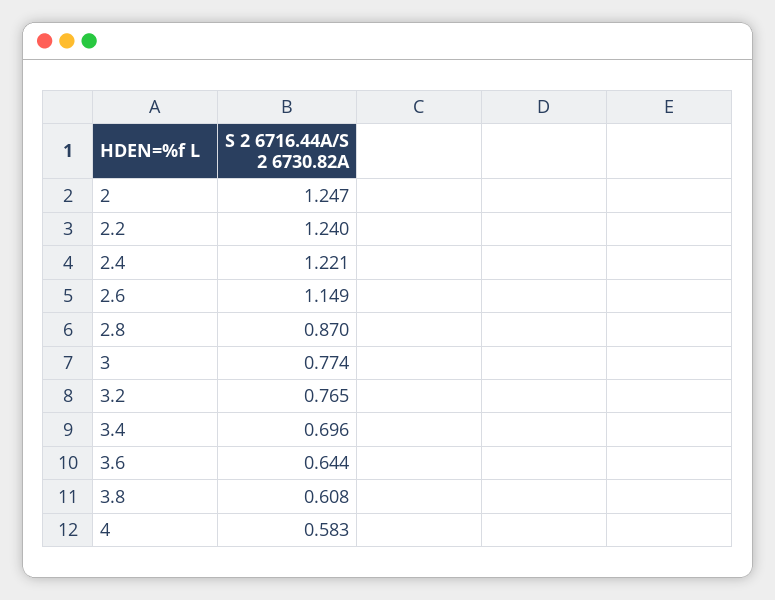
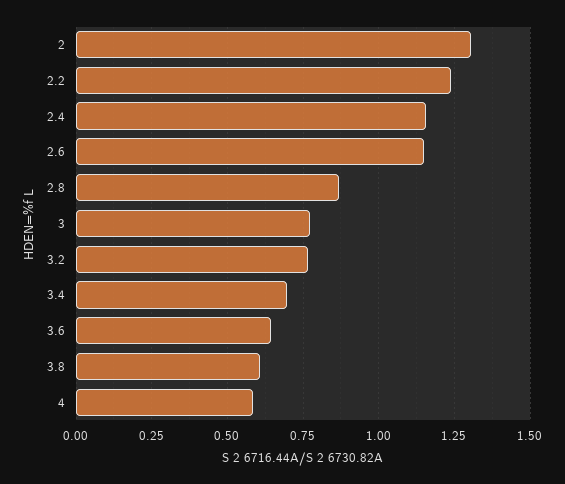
2: 1.247 -> 1.3
2.4: 1.221 -> 1.15

